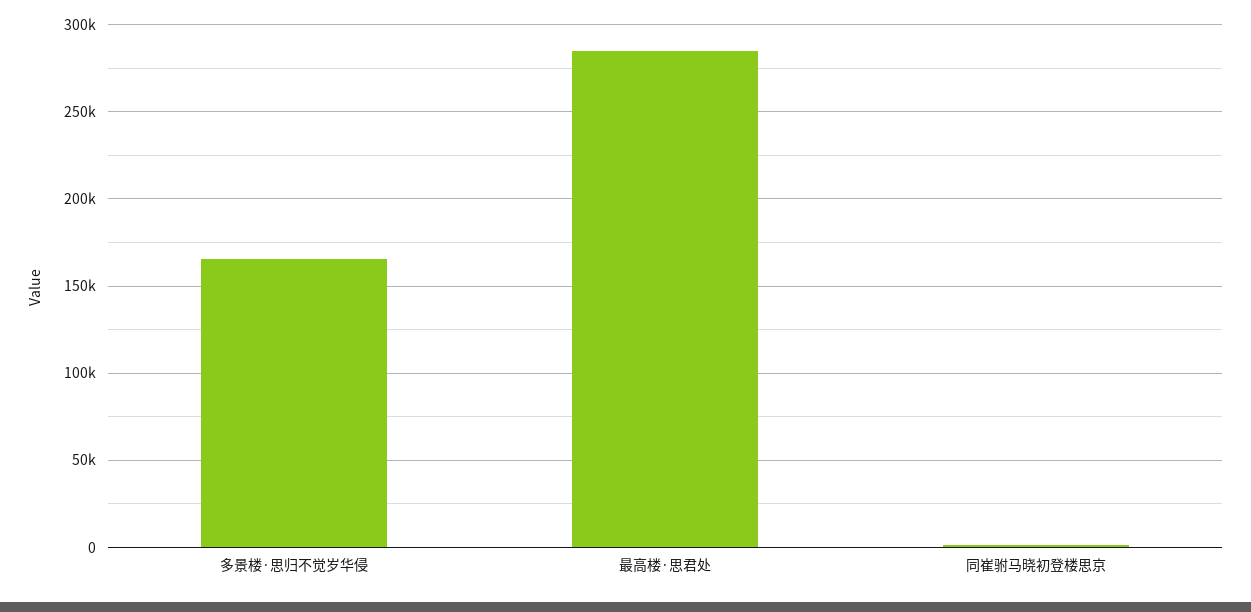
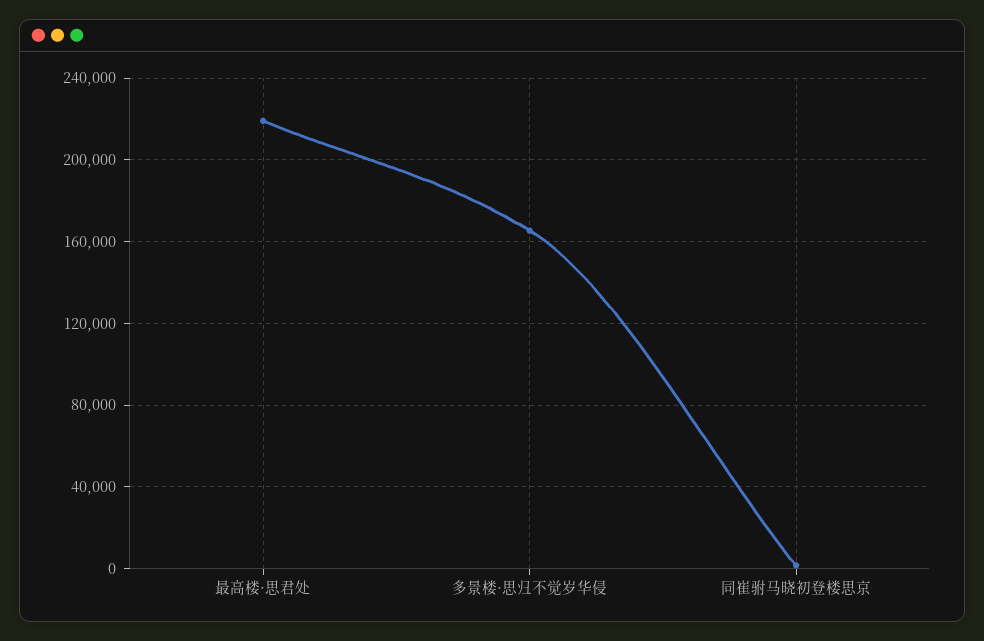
最高楼·思君处: 285000 -> 220000

